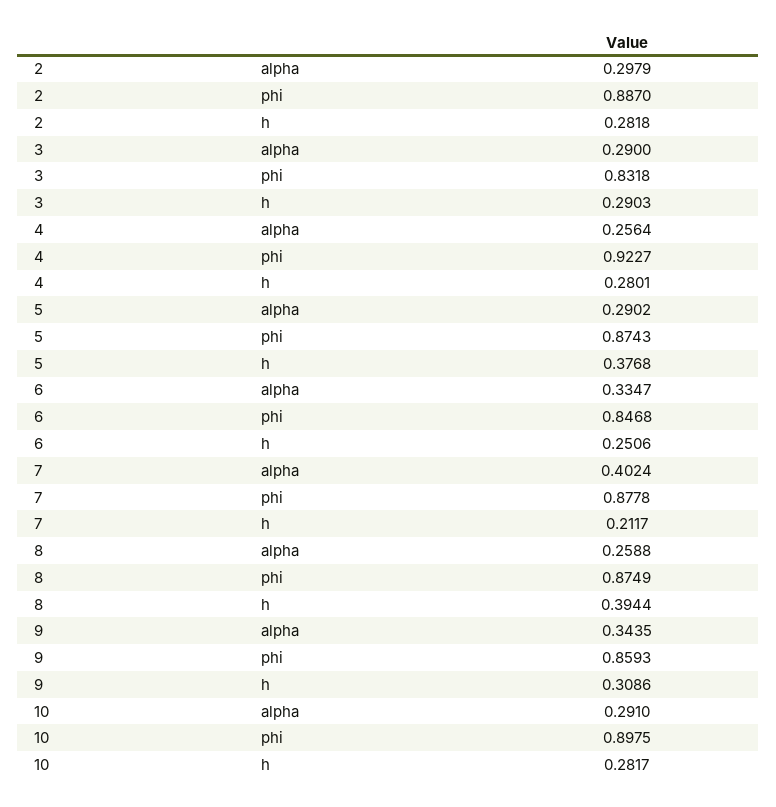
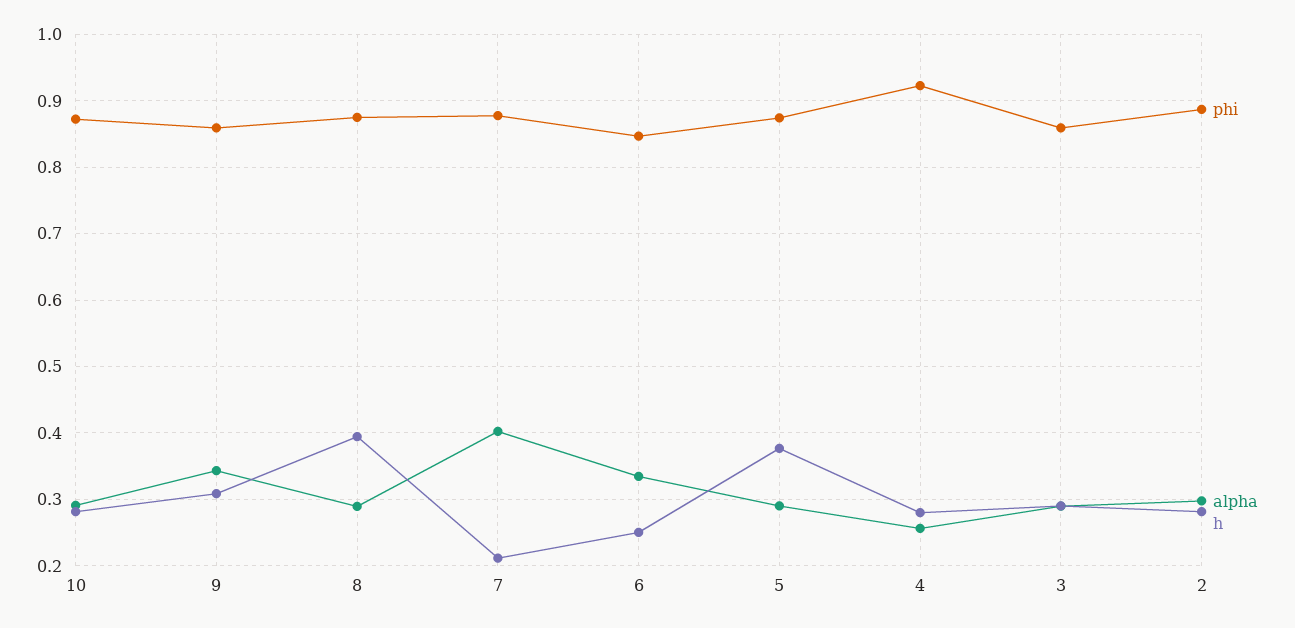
phi, 3: 0.8318 -> 0.86
alpha, 8: 0.2588 -> 0.29
phi, 10: 0.8975 -> 0.87

